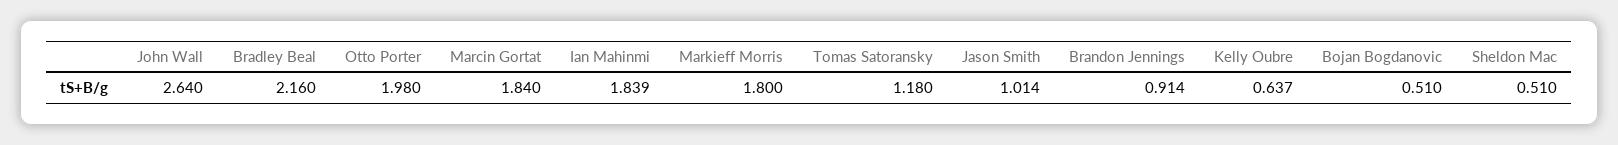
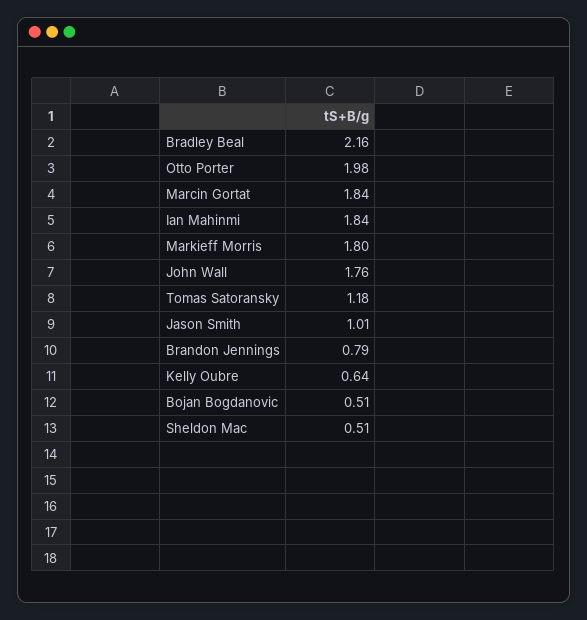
John Wall: 2.64 -> 1.76
Brandon Jennings: 0.914 -> 0.79

